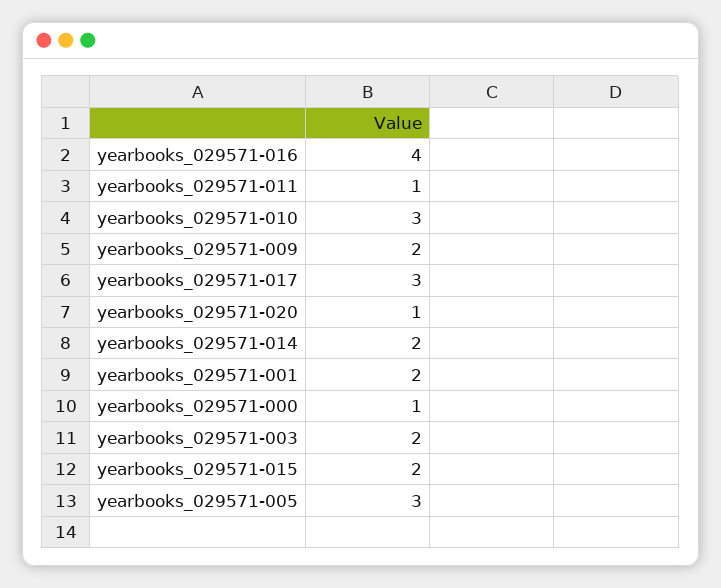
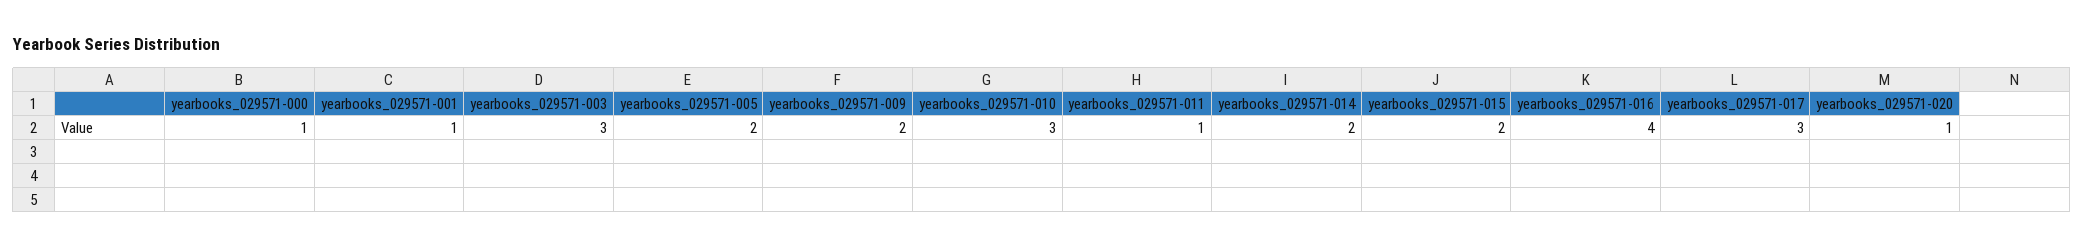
yearbooks_029571-001: 2 -> 1
yearbooks_029571-003: 2 -> 3
yearbooks_029571-005: 3 -> 2

